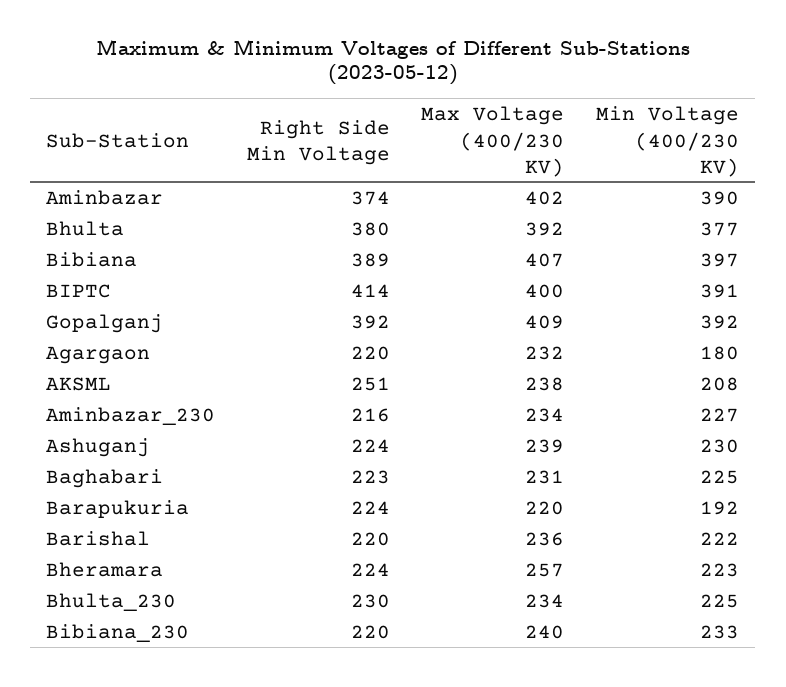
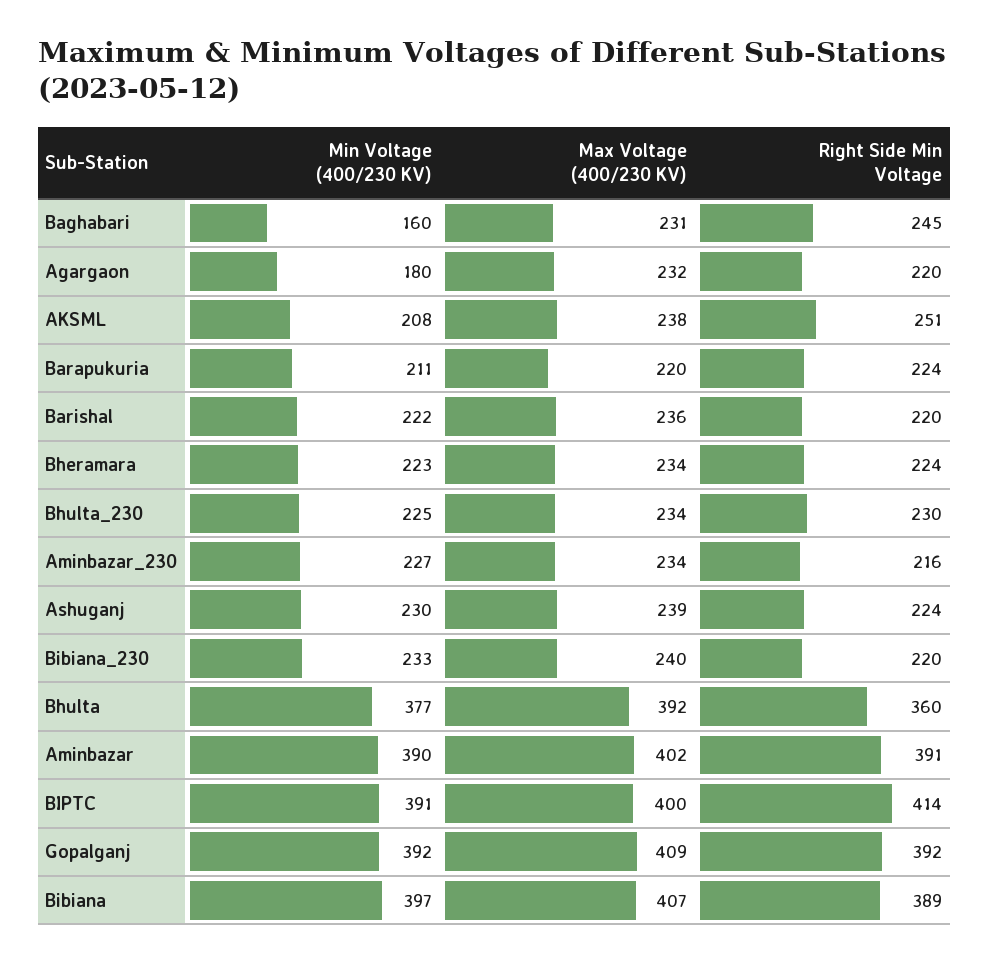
Right Side Min Voltage, Aminbazar: 374 -> 391
Right Side Min Voltage, Bhulta: 380 -> 360
Right Side Min Voltage, Baghabari: 223 -> 245
Min Voltage (400/230 KV), Baghabari: 225 -> 160
Min Voltage (400/230 KV), Barapukuria: 192 -> 211
Max Voltage (400/230 KV), Bheramara: 257 -> 234

